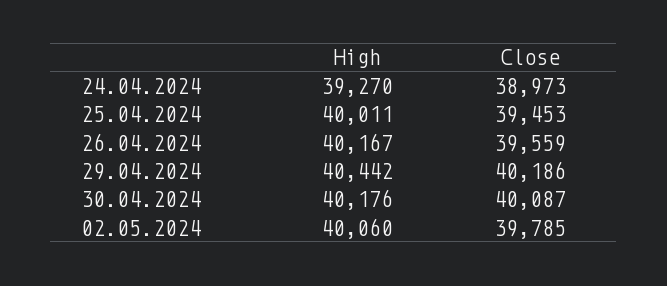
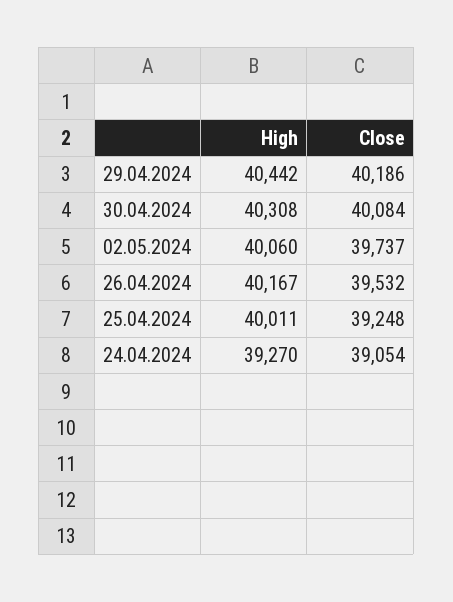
Close, 24.04.2024: 38973 -> 39054
Close, 25.04.2024: 39453 -> 39248
Close, 26.04.2024: 39559 -> 39532
High, 30.04.2024: 40176 -> 40308
Close, 30.04.2024: 40087 -> 40084
Close, 02.05.2024: 39785 -> 39737

